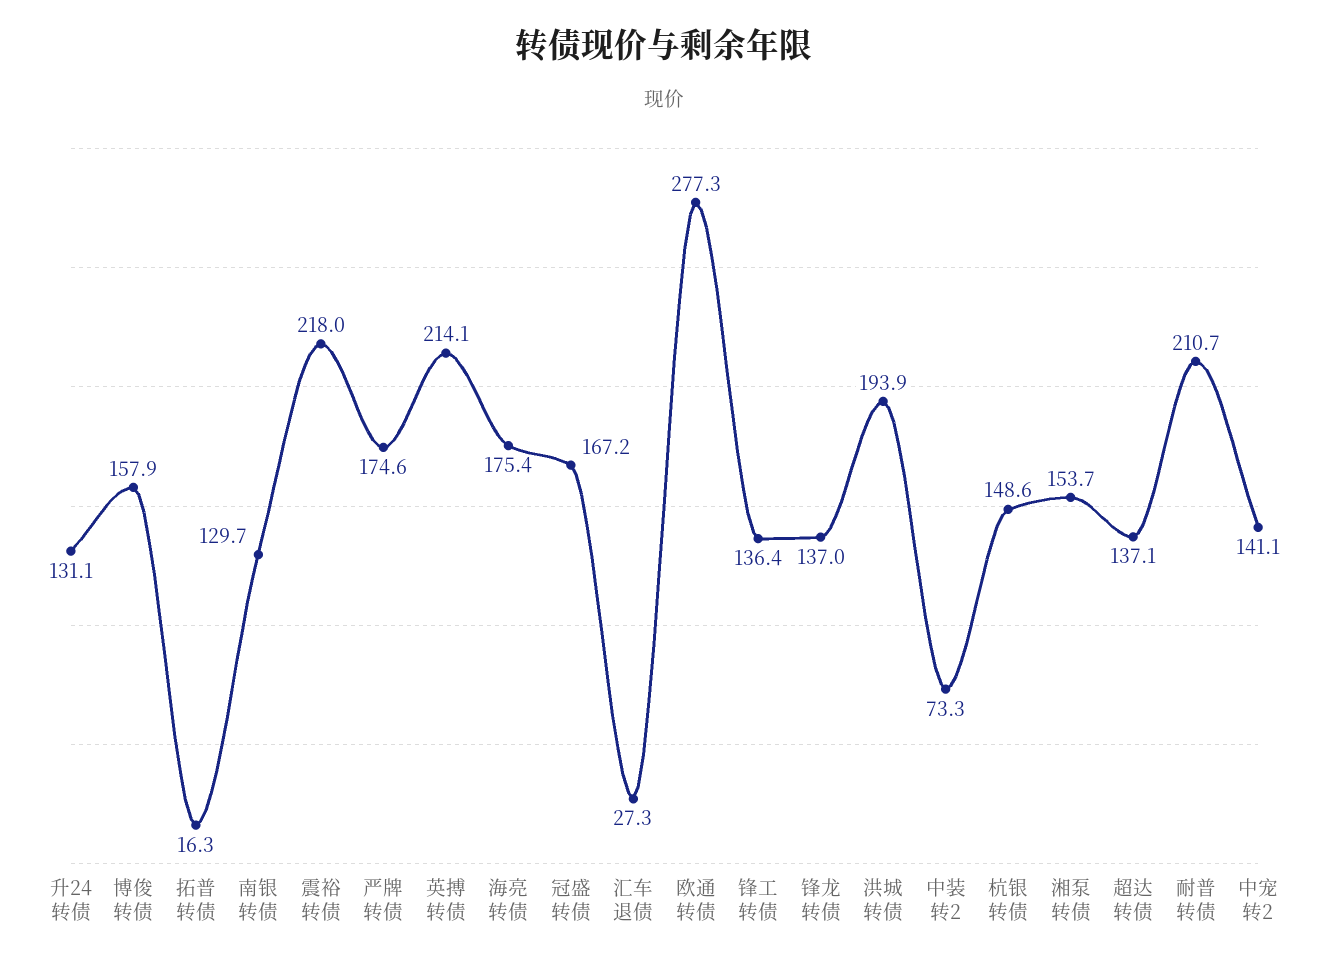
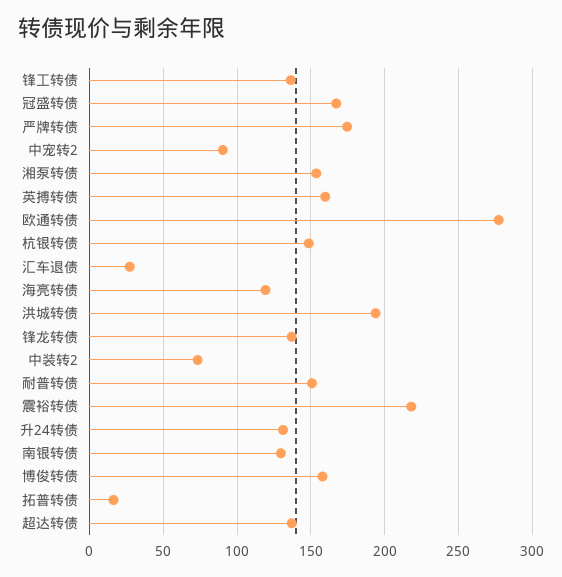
英搏转债: 214.1 -> 160
海亮转债: 175.4 -> 120
耐普转债: 210.7 -> 150
中宠转2: 141.1 -> 90

